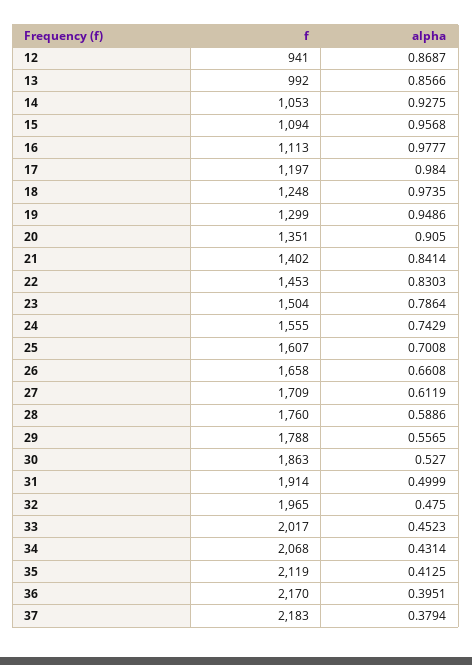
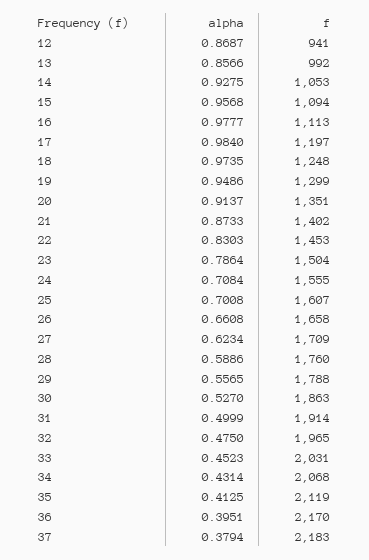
alpha, 20: 0.905 -> 0.9137
alpha, 21: 0.8414 -> 0.8733
alpha, 24: 0.7429 -> 0.7084
alpha, 27: 0.6119 -> 0.6234
f, 33: 2017 -> 2031

